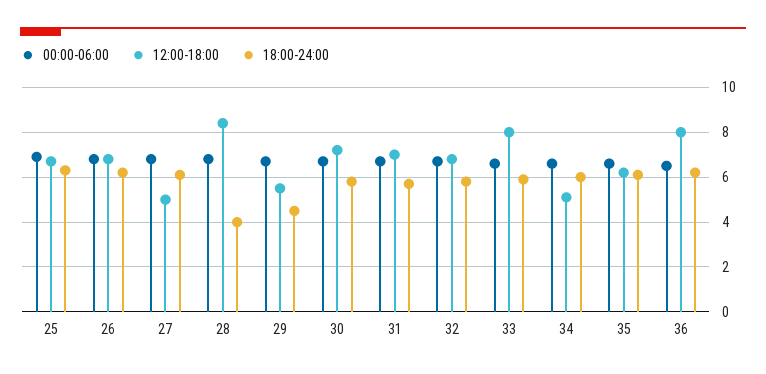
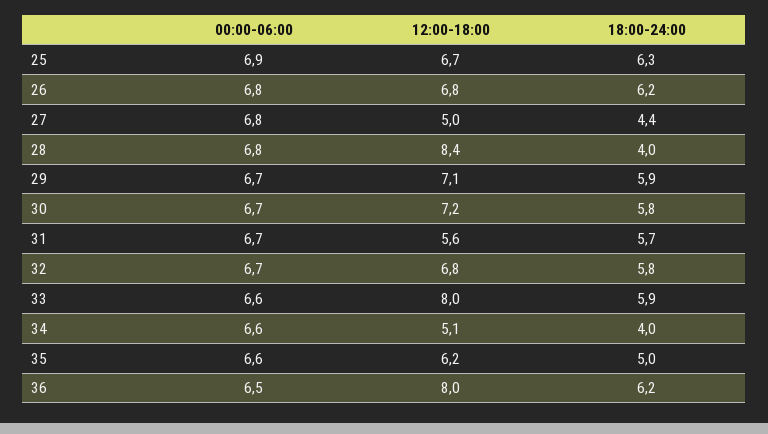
18:00-24:00, 27: 6 -> 4.4
12:00-18:00, 29: 5.5 -> 7.1
18:00-24:00, 29: 4.5 -> 5.9
12:00-18:00, 31: 7 -> 5.6
18:00-24:00, 34: 6 -> 4
18:00-24:00, 35: 6 -> 5

